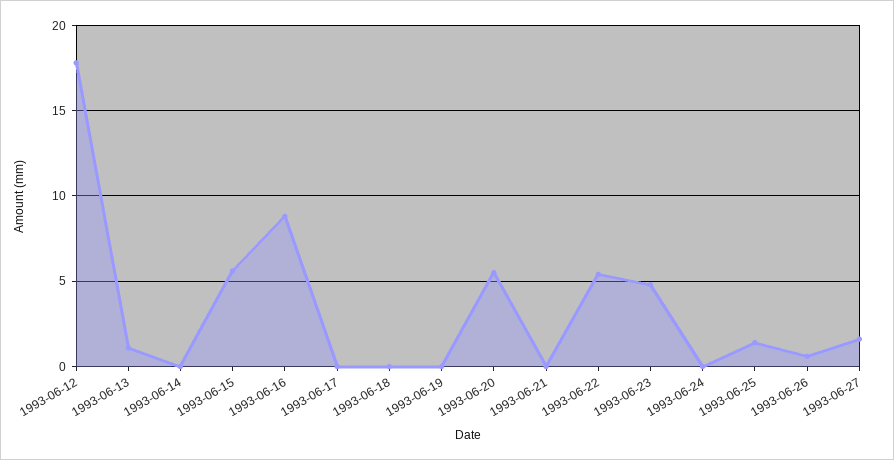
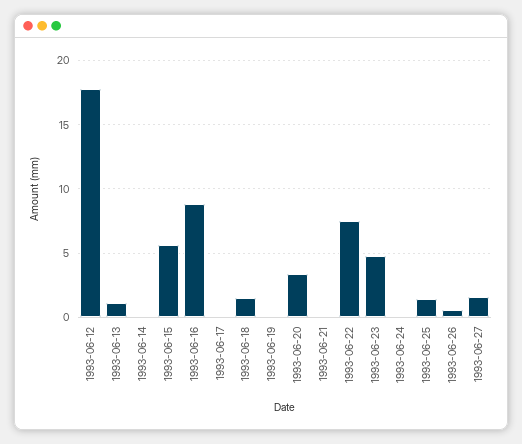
1993-06-18: 0 -> 1.5
1993-06-20: 5.5 -> 3.5
1993-06-22: 5.5 -> 7.5

